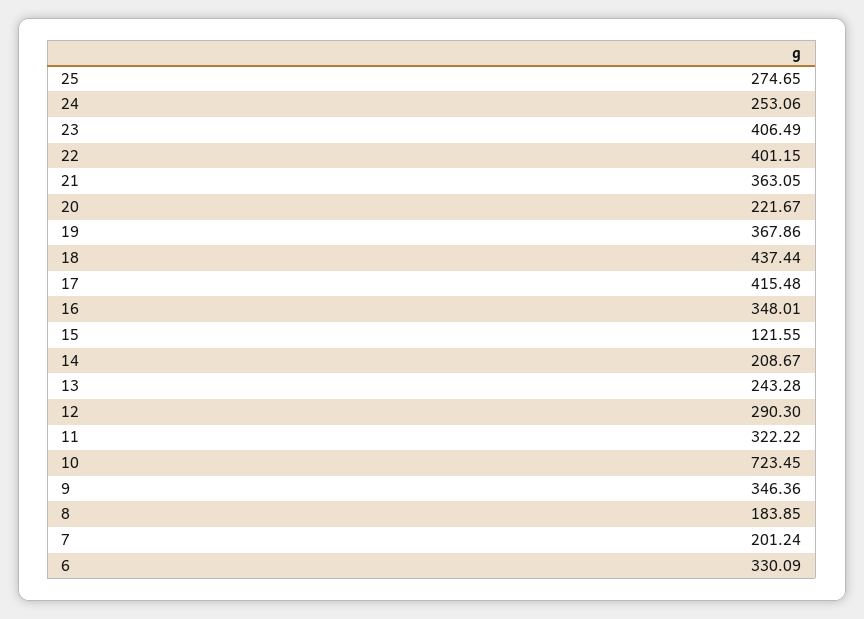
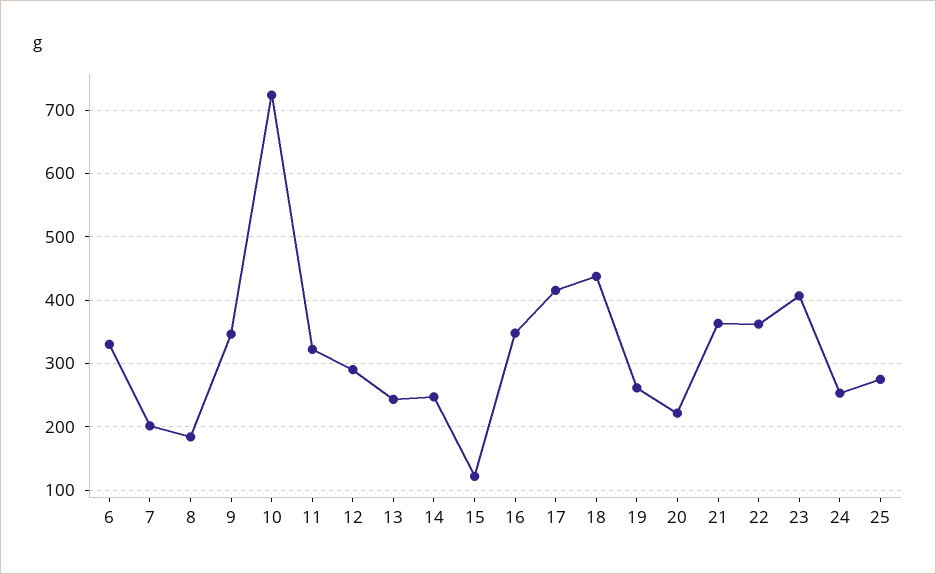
22: 401.15 -> 360
19: 367.86 -> 260
14: 208.67 -> 250

